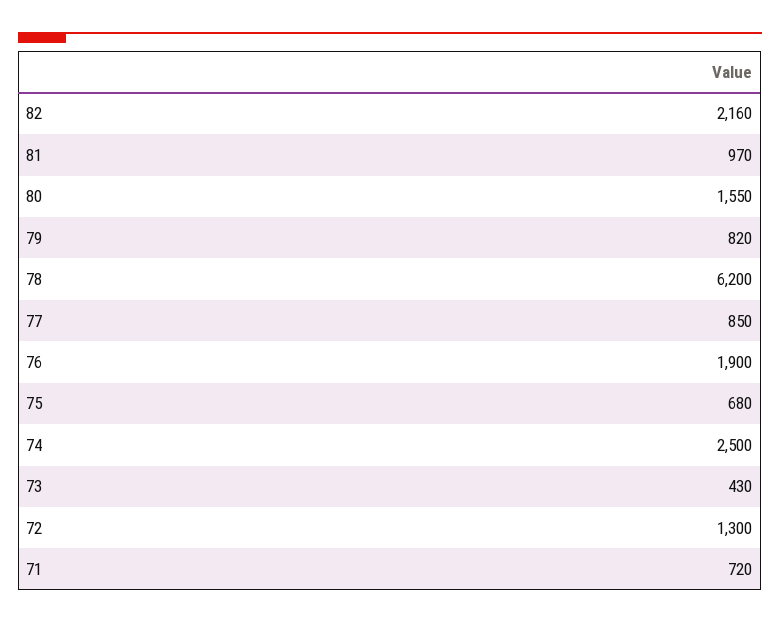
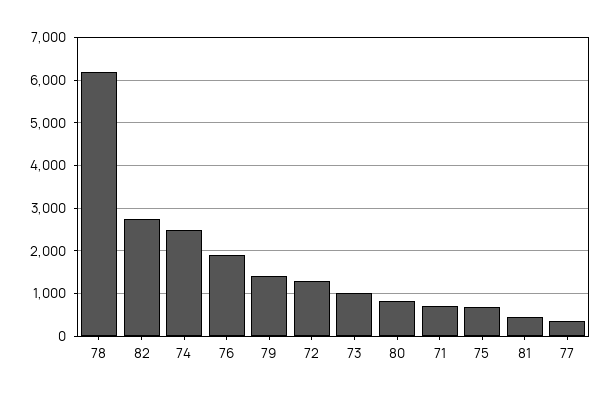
82: 2160 -> 2800
81: 970 -> 400
80: 1550 -> 800
79: 820 -> 1400
77: 850 -> 400
73: 430 -> 1000

